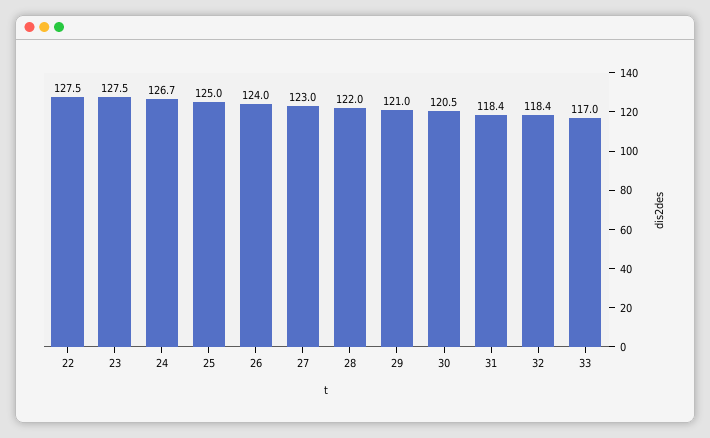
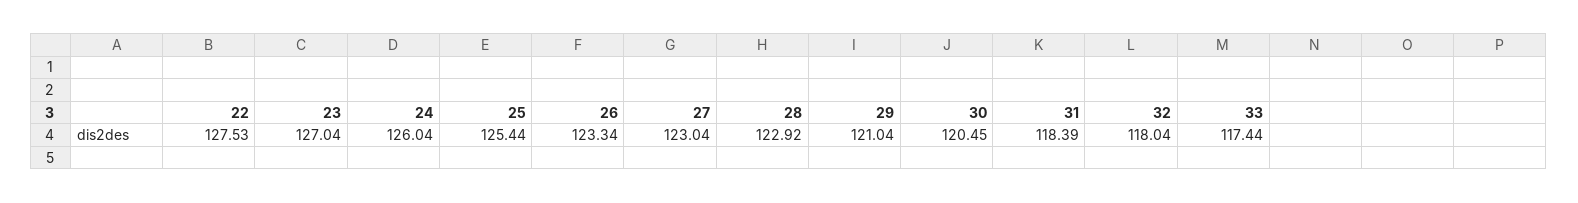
23: 127.5 -> 127.04
24: 126.7 -> 126.04
25: 125 -> 125.44
26: 124 -> 123.34
28: 122 -> 122.92
32: 118.4 -> 118.04
33: 117 -> 117.44

